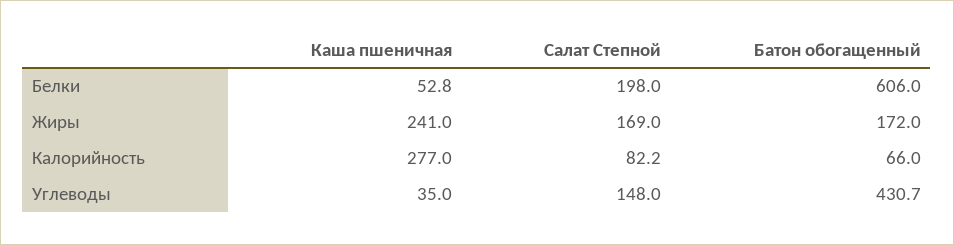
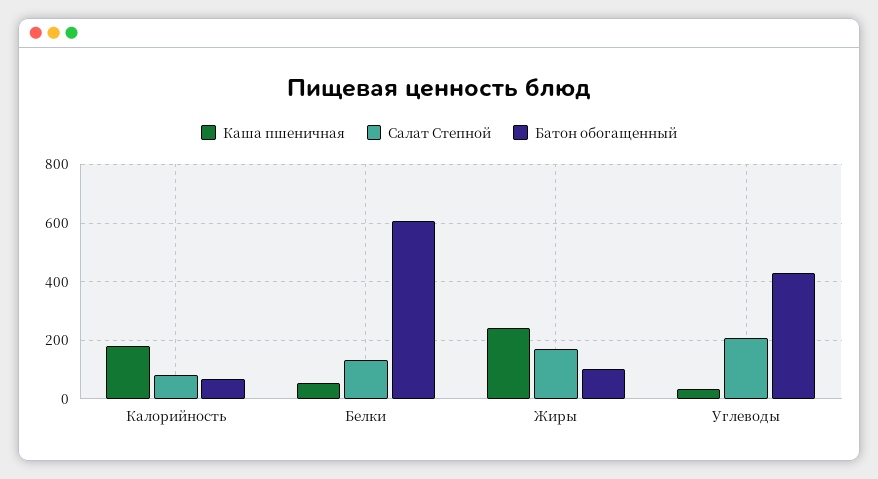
Салат Степной, Белки: 198 -> 125
Батон обогащенный, Жиры: 172 -> 100
Каша пшеничная, Калорийность: 277 -> 175
Салат Степной, Углеводы: 148 -> 200

